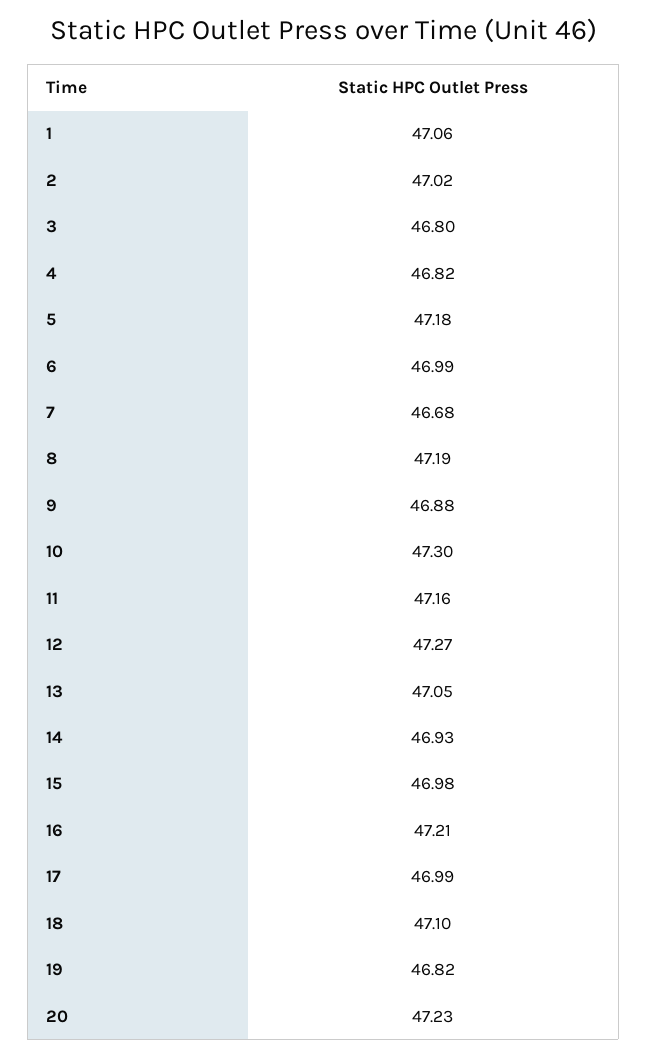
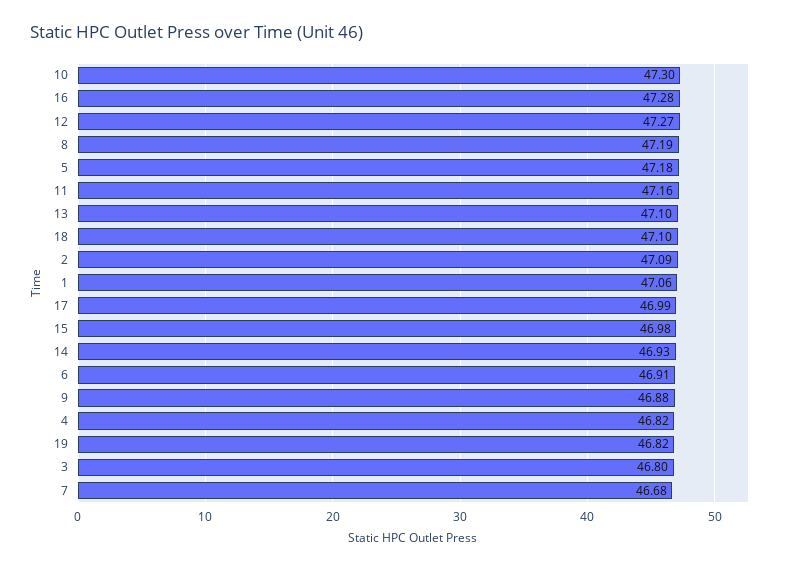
2: 47.02 -> 47.09
6: 46.99 -> 46.91
13: 47.05 -> 47.1
16: 47.21 -> 47.28
20: 47.23 -> none

